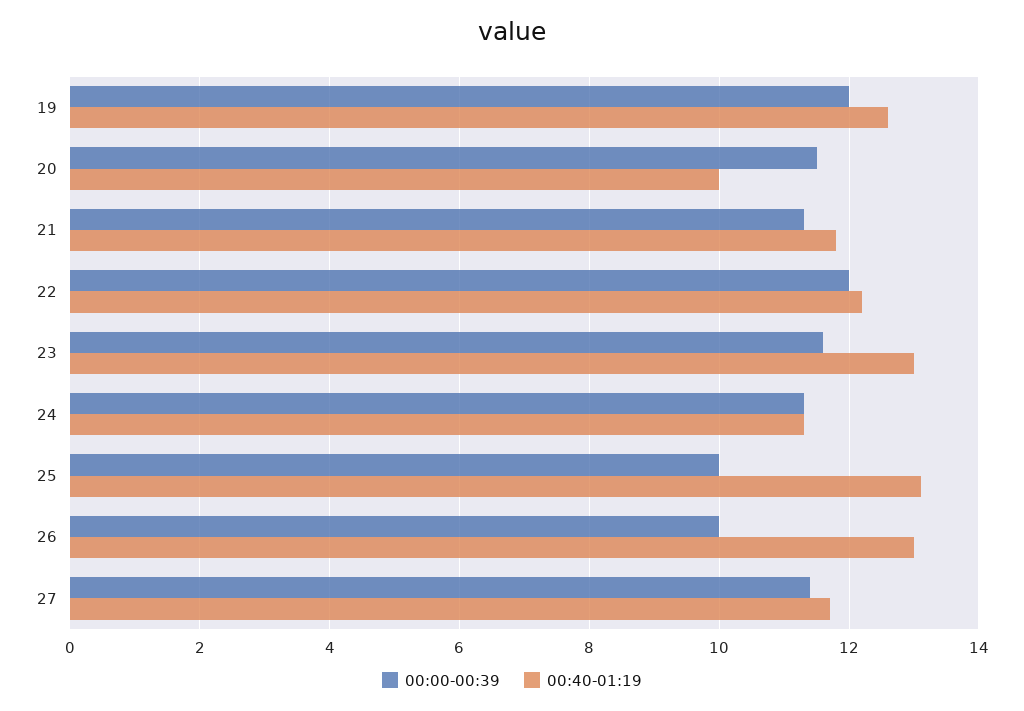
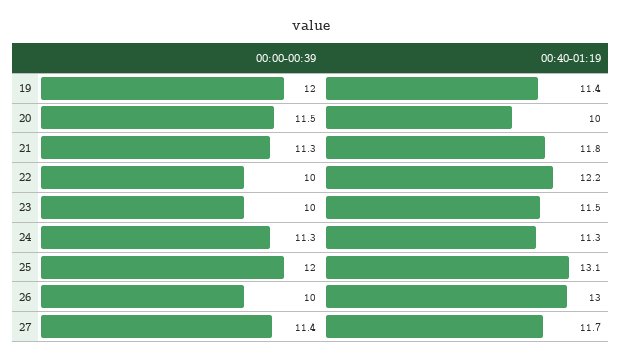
00:40-01:19, 19: 12.5 -> 11.4
00:00-00:39, 22: 12 -> 10
00:00-00:39, 23: 11.5 -> 10
00:40-01:19, 23: 13 -> 11.5
00:00-00:39, 25: 10 -> 12

